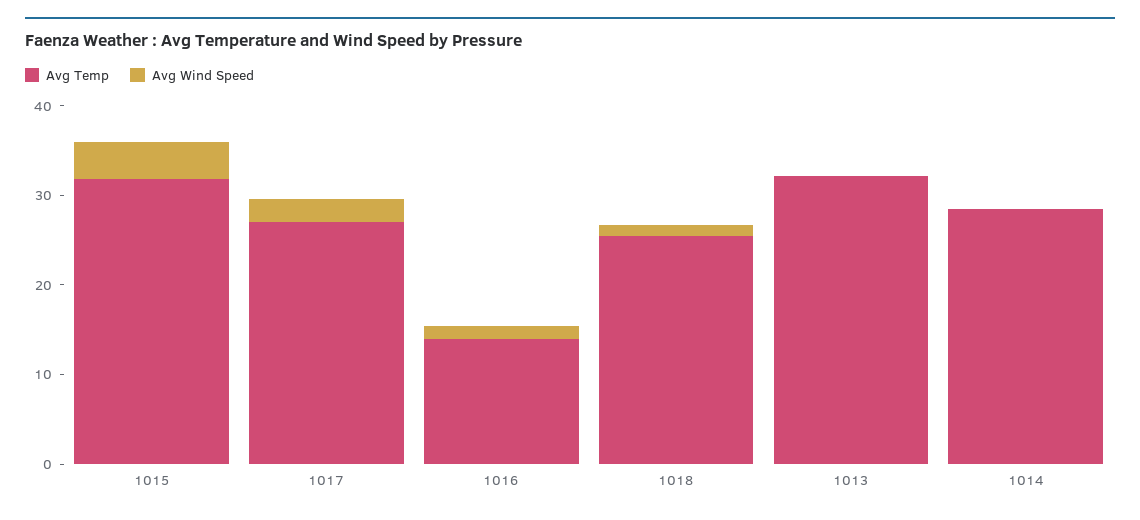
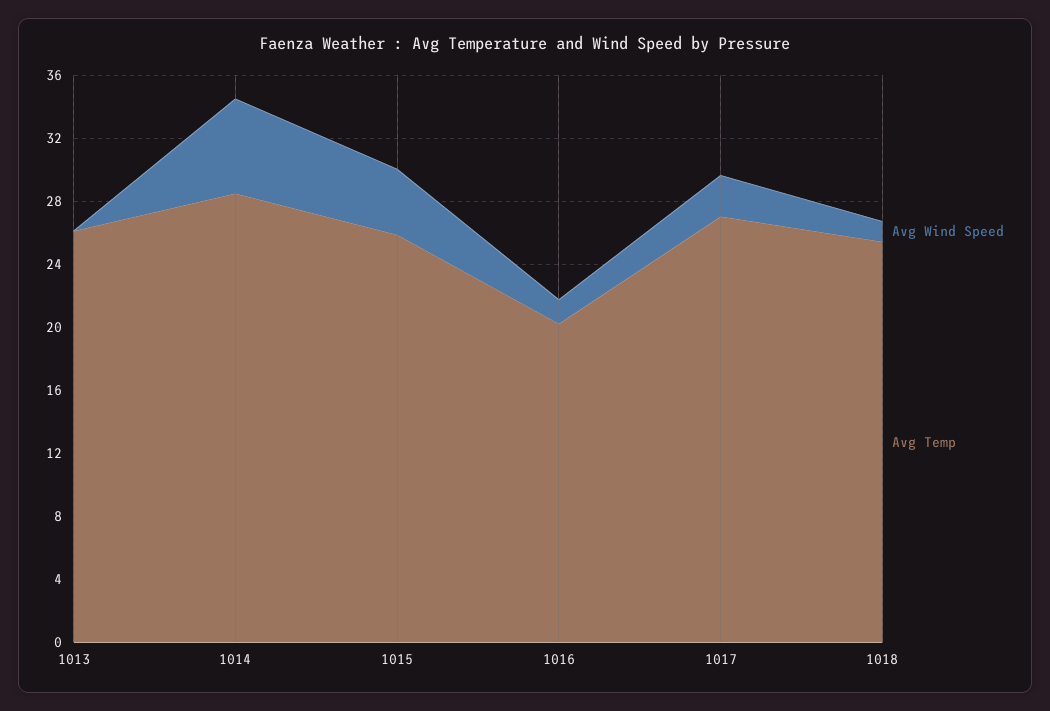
Avg Temp, 1015: 32 -> 26
Avg Temp, 1016: 14 -> 20
Avg Temp, 1013: 32 -> 26
Avg Wind Speed, 1014: 0 -> 6

